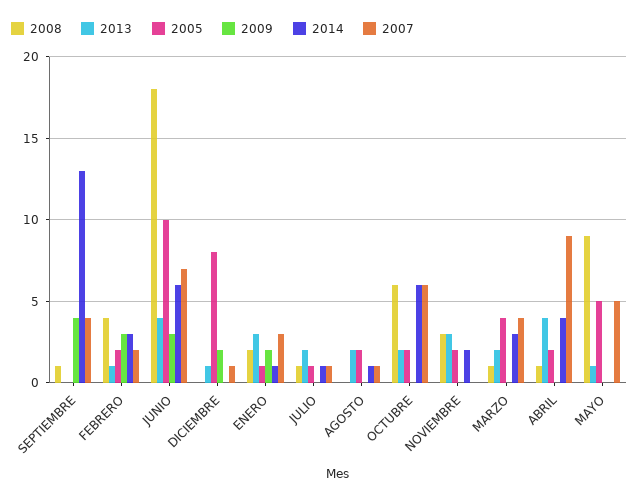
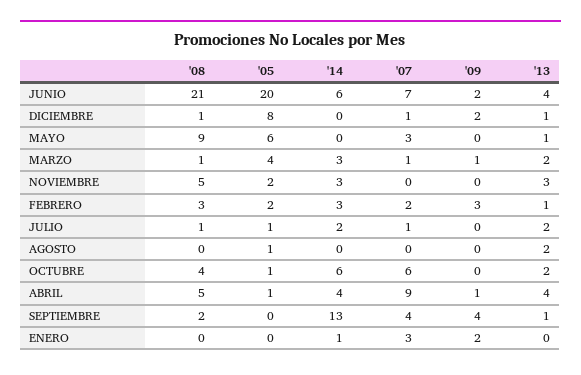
2008, SEPTIEMBRE: 1 -> 2
2013, SEPTIEMBRE: 0 -> 1
2008, FEBRERO: 4 -> 3
2008, JUNIO: 18 -> 21
2005, JUNIO: 10 -> 20
2009, JUNIO: 3 -> 2
2008, DICIEMBRE: 0 -> 1
2008, ENERO: 2 -> 0
2013, ENERO: 3 -> 0
2005, ENERO: 1 -> 0
2014, JULIO: 1 -> 2
2005, AGOSTO: 2 -> 1
2014, AGOSTO: 1 -> 0
2007, AGOSTO: 1 -> 0
2008, OCTUBRE: 6 -> 4
2005, OCTUBRE: 2 -> 1
2008, NOVIEMBRE: 3 -> 5
2014, NOVIEMBRE: 2 -> 3
2009, MARZO: 0 -> 1
2007, MARZO: 4 -> 1
2008, ABRIL: 1 -> 5
2005, ABRIL: 2 -> 1
2009, ABRIL: 0 -> 1
2005, MAYO: 5 -> 6
2007, MAYO: 5 -> 3

